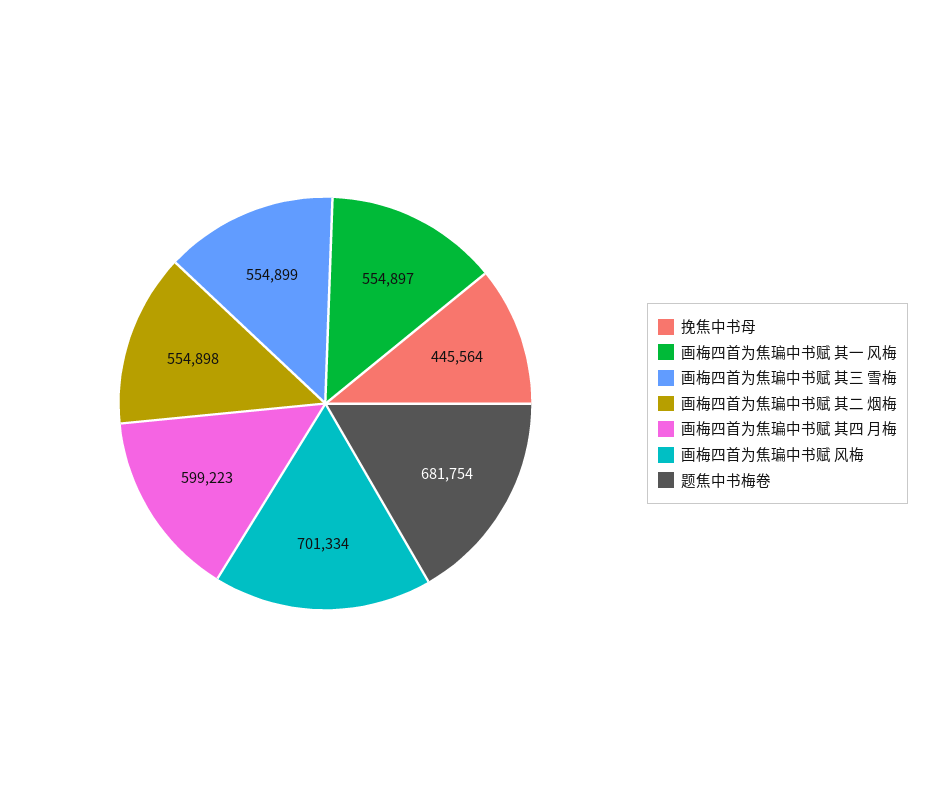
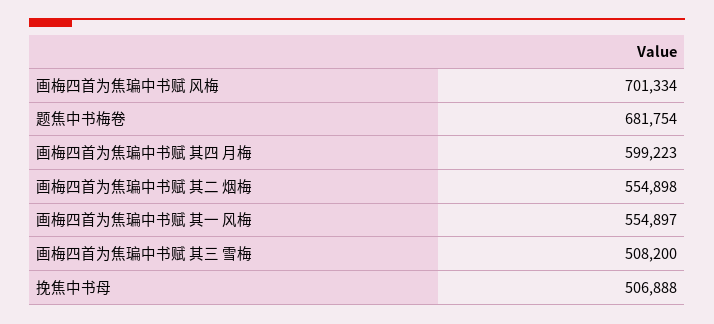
挽焦中书母: 445564 -> 506888
画梅四首为焦㻞中书赋 其三 雪梅: 554899 -> 508200

